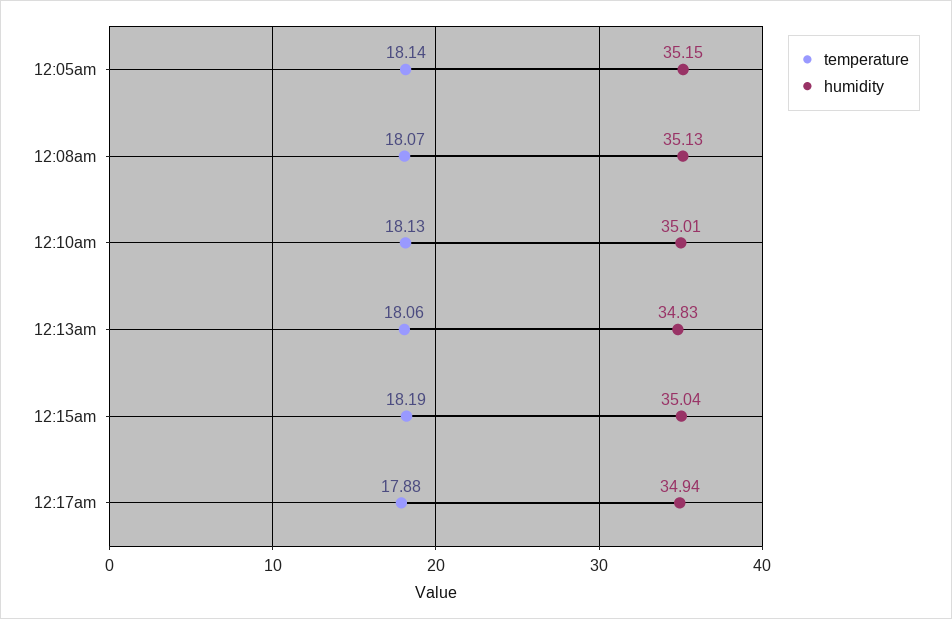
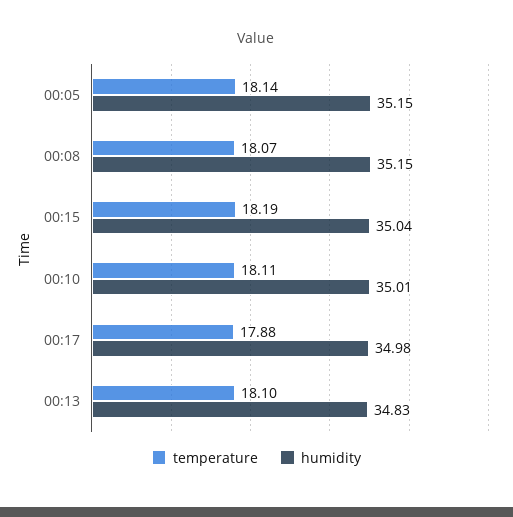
humidity, 12:08am: 35.13 -> 35.15
temperature, 12:10am: 18.13 -> 18.11
temperature, 12:13am: 18.06 -> 18.1
humidity, 12:17am: 34.94 -> 34.98

